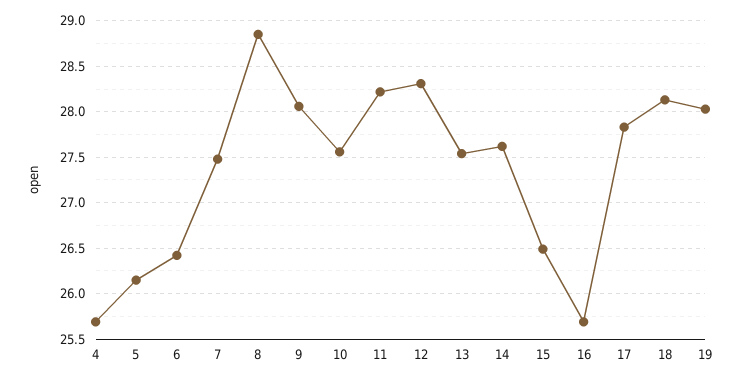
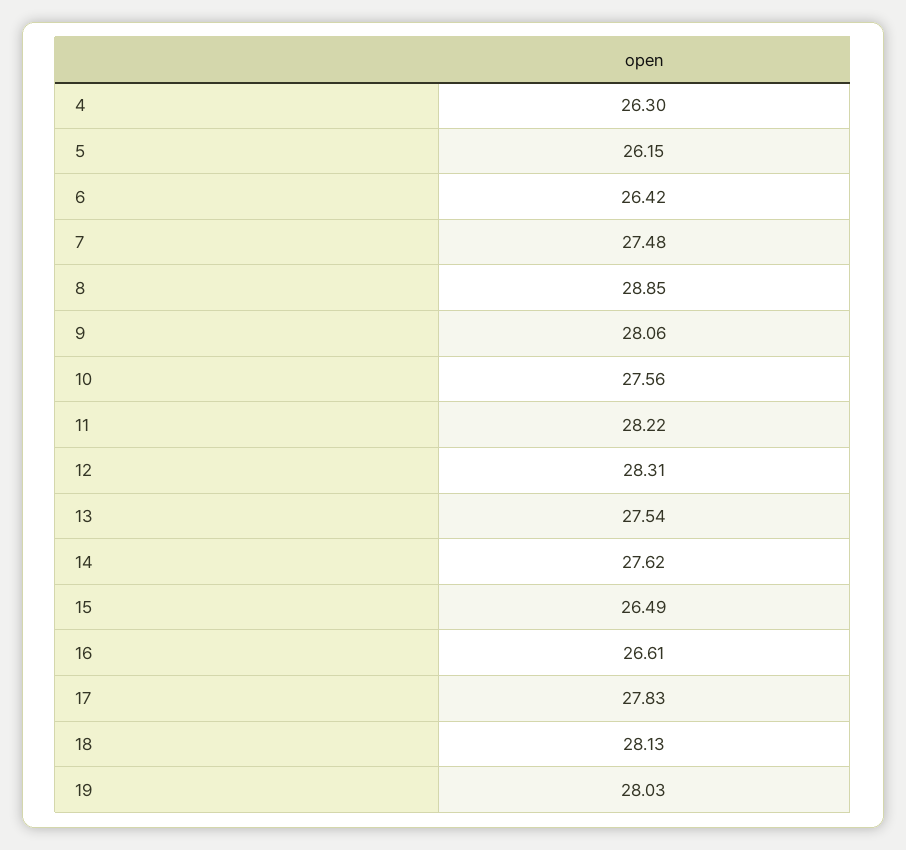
4: 25.7 -> 26.3
16: 25.7 -> 26.61

